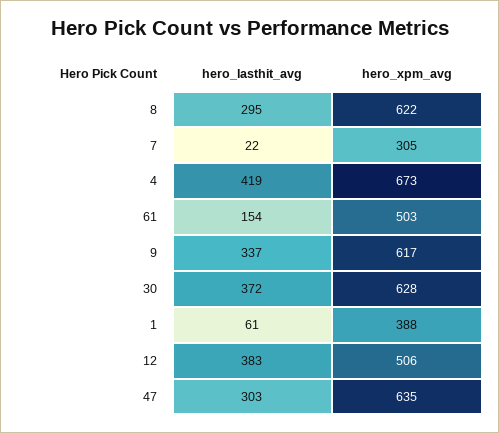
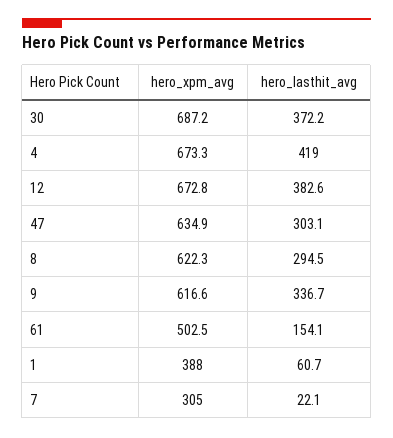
hero_xpm_avg, 30: 628 -> 687.2
hero_xpm_avg, 12: 506 -> 672.8

